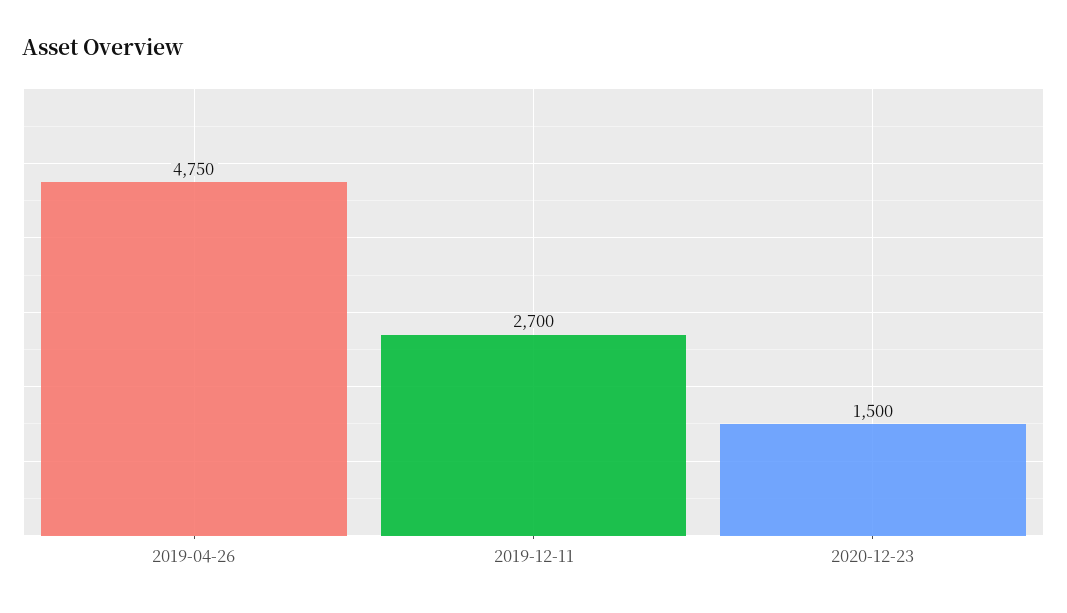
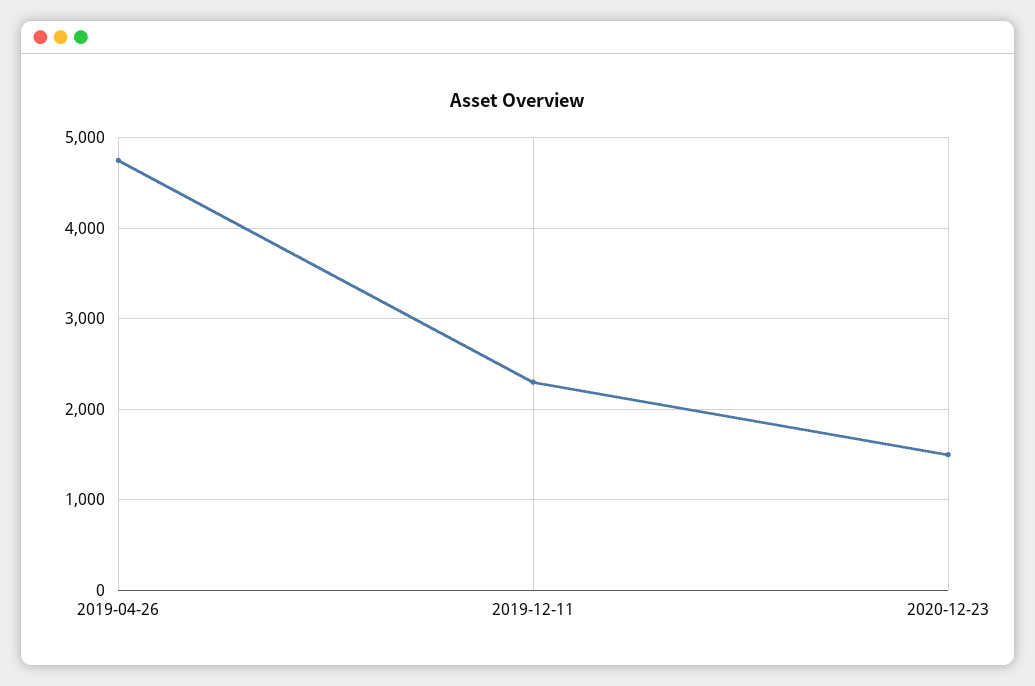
2019-12-11: 2700 -> 2300

